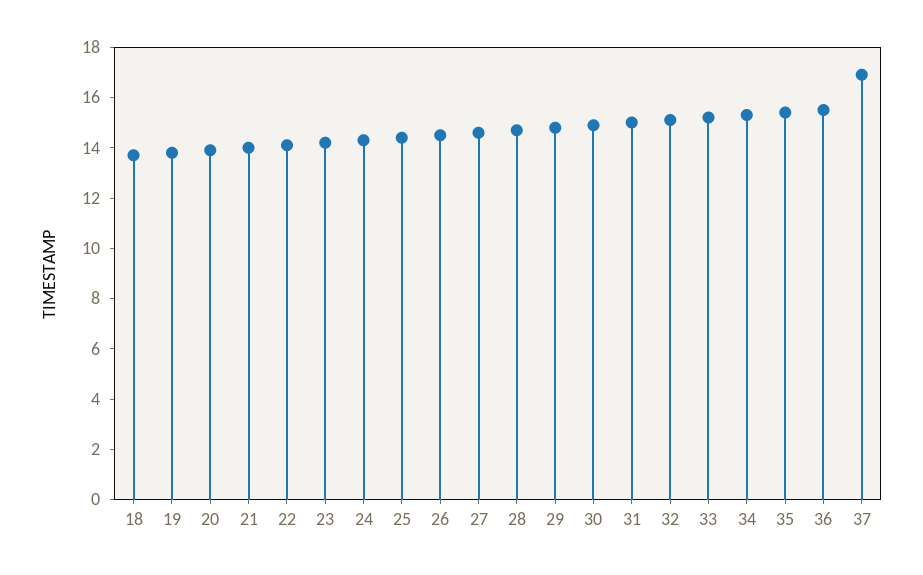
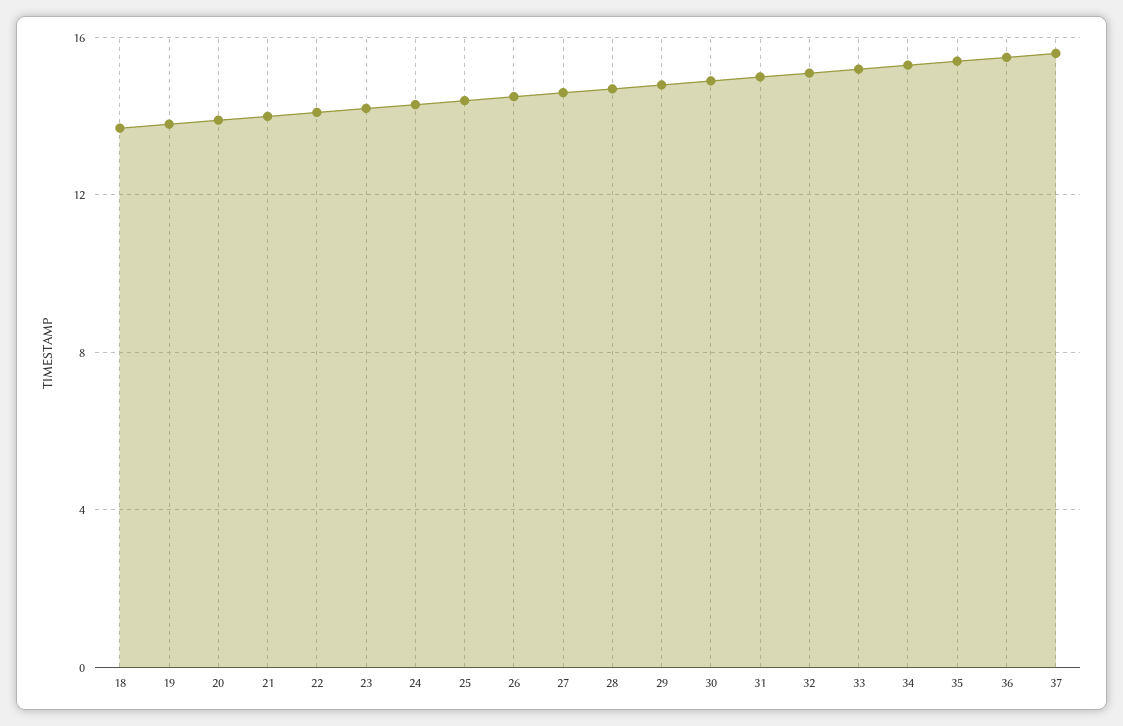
37: 17 -> 15.5

